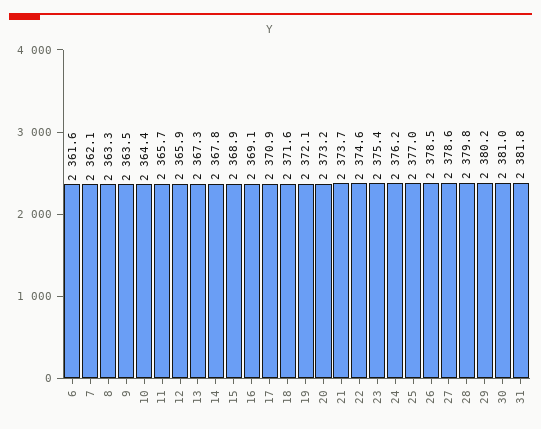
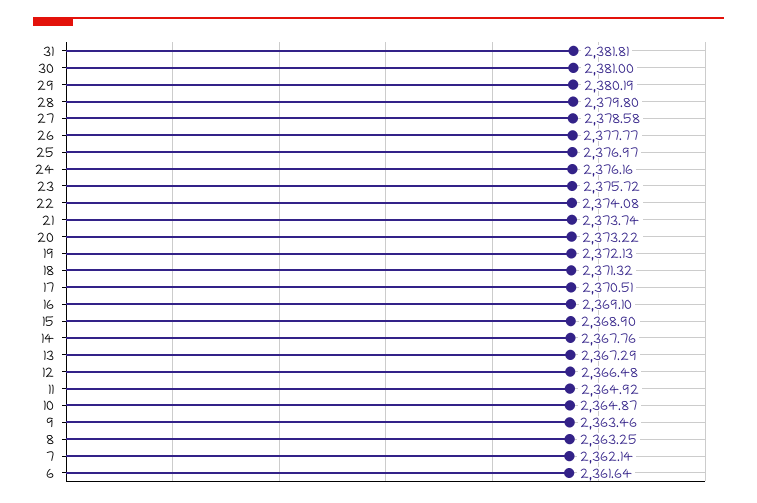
10: 2364.4 -> 2364.87
11: 2365.7 -> 2364.92
12: 2365.9 -> 2366.48
17: 2370.9 -> 2370.51
18: 2371.6 -> 2371.32
22: 2374.6 -> 2374.08
23: 2375.4 -> 2375.72
26: 2378.5 -> 2377.77

